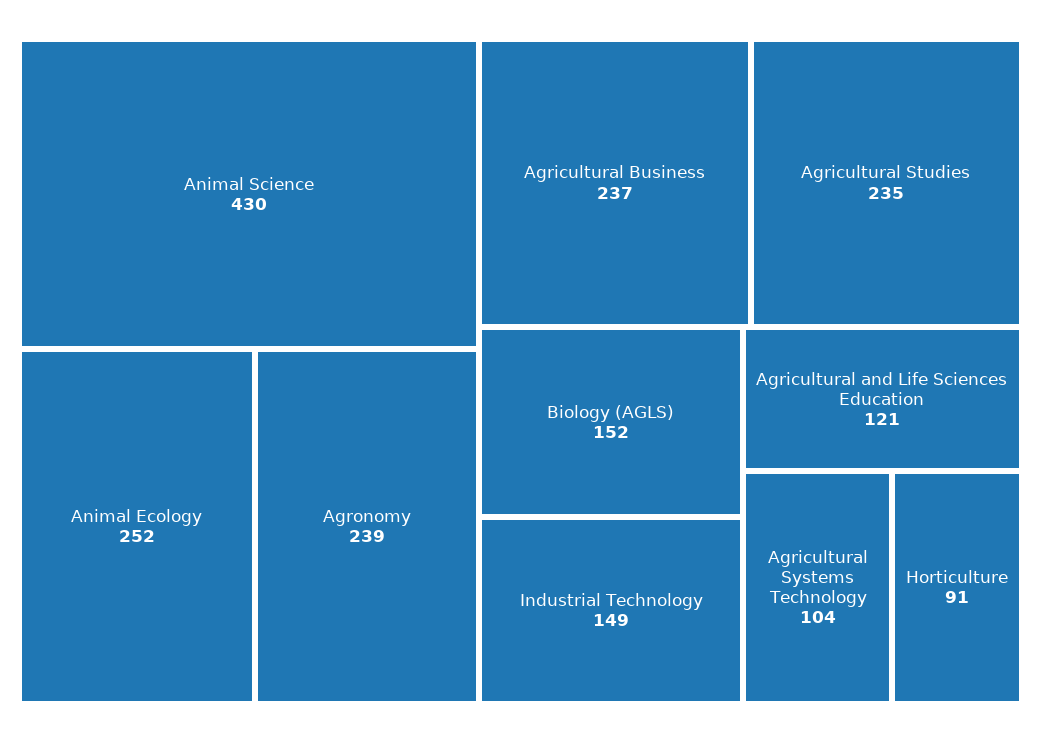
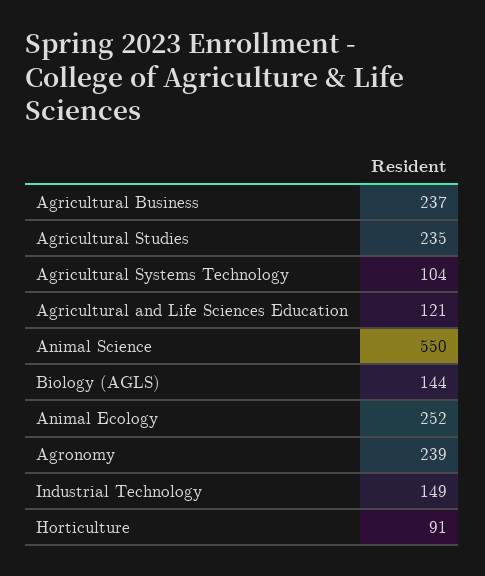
Animal Science: 430 -> 550
Biology (AGLS): 152 -> 144

